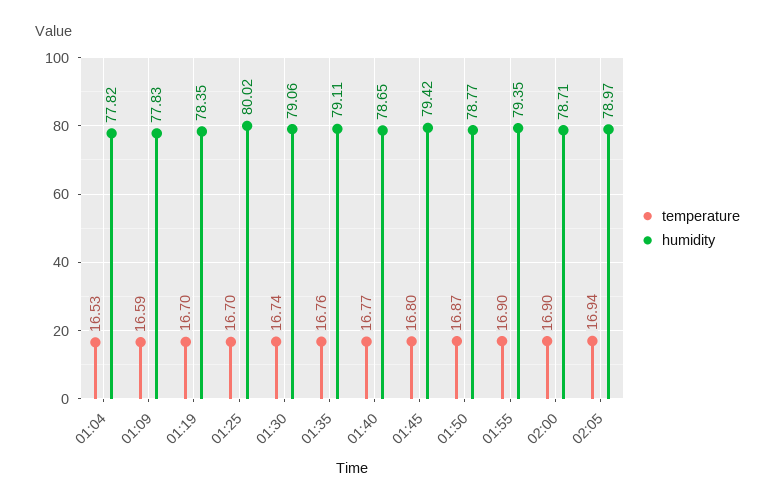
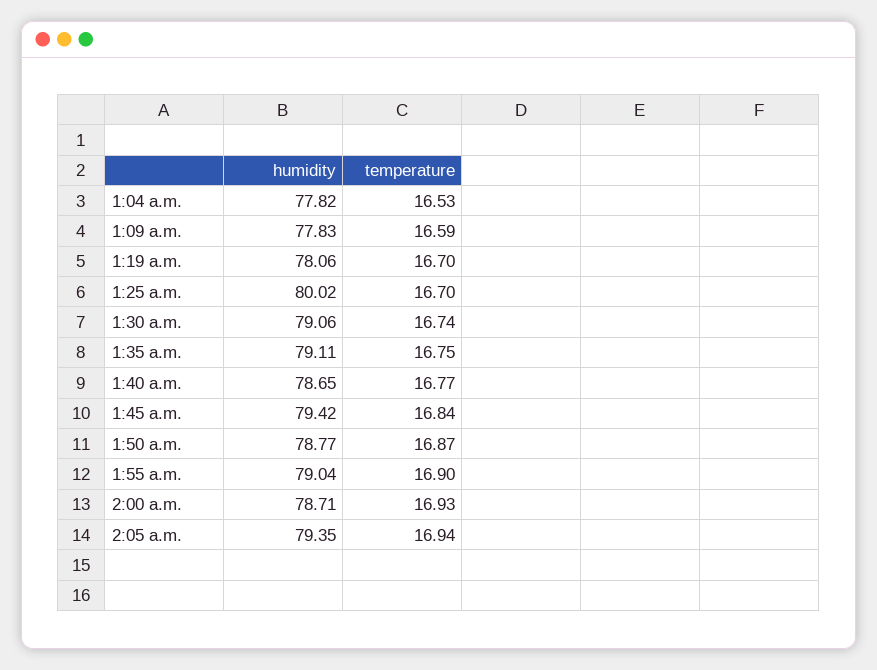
humidity, 01:19: 78.35 -> 78.06
temperature, 01:35: 16.76 -> 16.75
temperature, 01:45: 16.8 -> 16.84
humidity, 01:55: 79.35 -> 79.04
temperature, 02:00: 16.9 -> 16.93
humidity, 02:05: 78.97 -> 79.35

